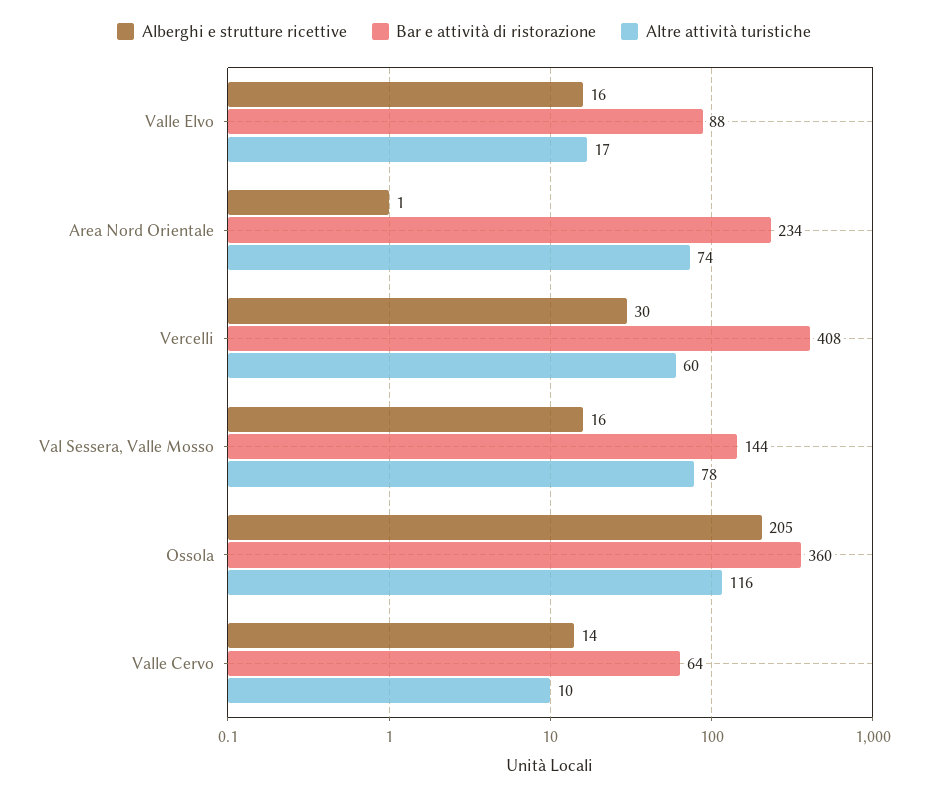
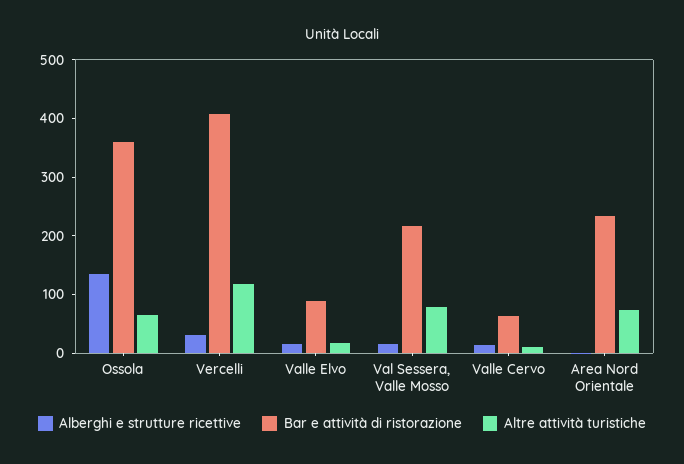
Altre attività turistiche, Vercelli: 60 -> 120
Bar e attività di ristorazione, Val Sessera, Valle Mosso: 144 -> 220
Alberghi e strutture ricettive, Ossola: 205 -> 140
Altre attività turistiche, Ossola: 116 -> 60

